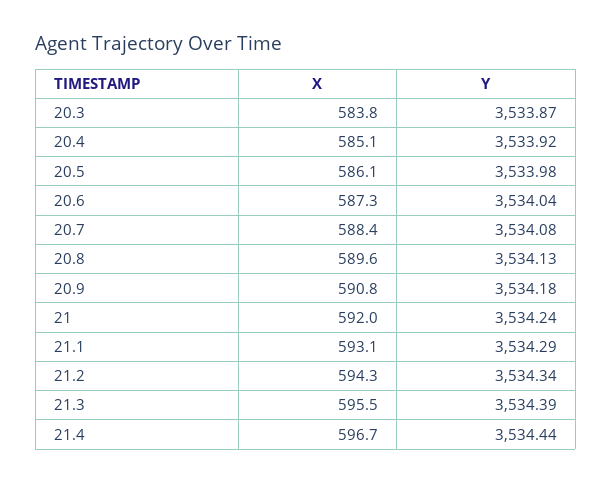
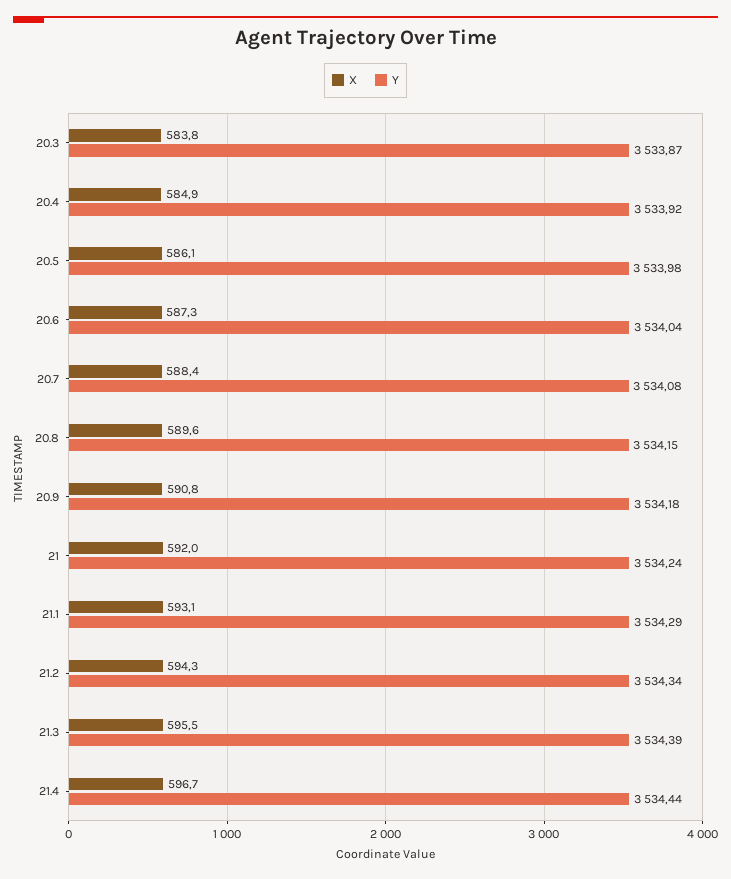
X, 20.4: 585.1 -> 584.9
Y, 20.8: 3534.13 -> 3534.15

